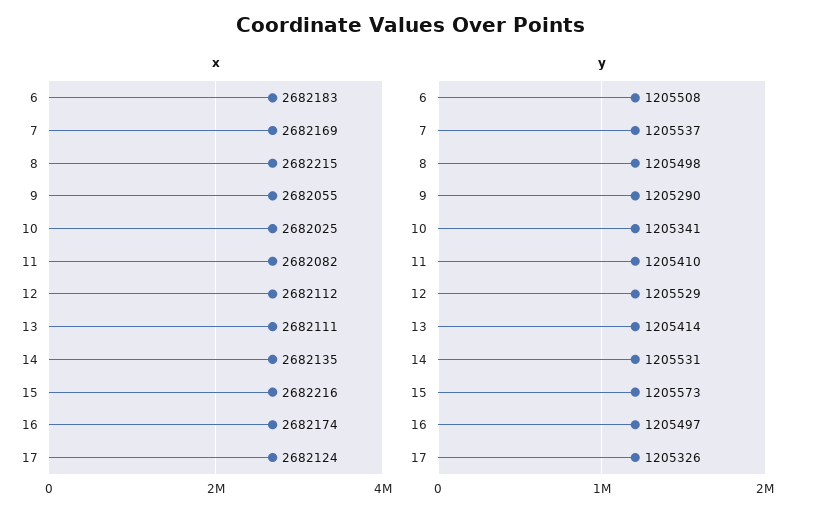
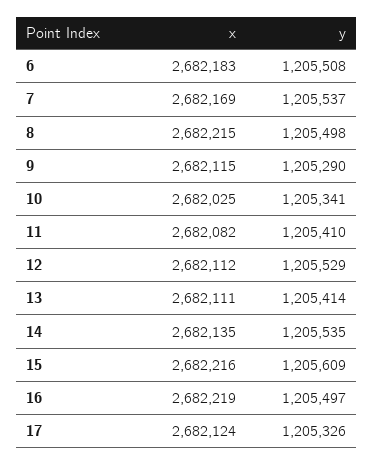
x, 9: 2682055 -> 2682115
x, 16: 2682174 -> 2682219
y, 14: 1205531 -> 1205535
y, 15: 1205573 -> 1205609

